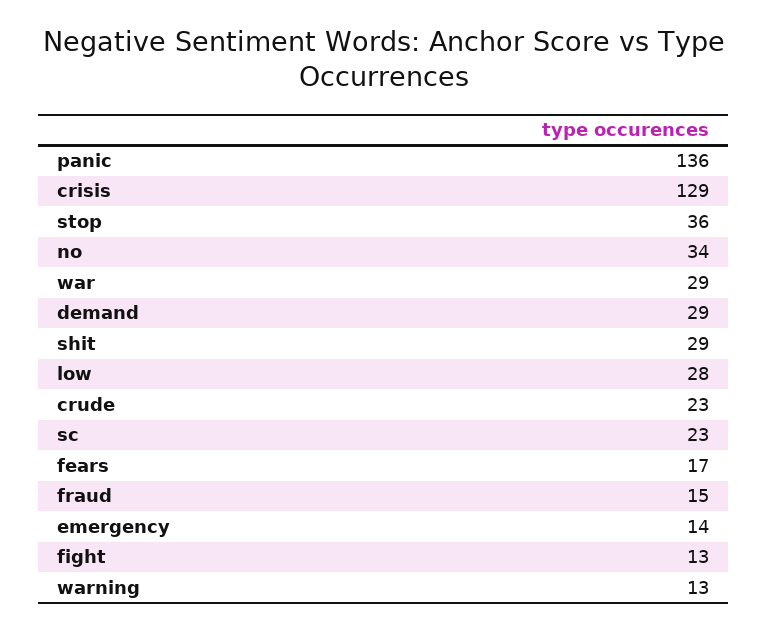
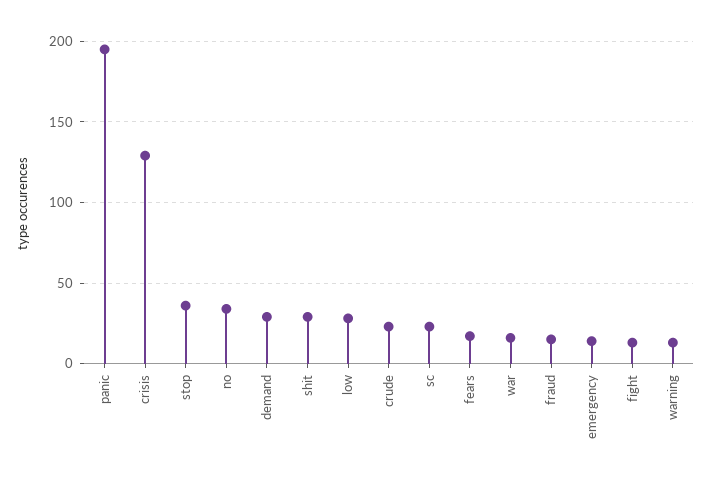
panic: 136 -> 195
war: 29 -> 15

